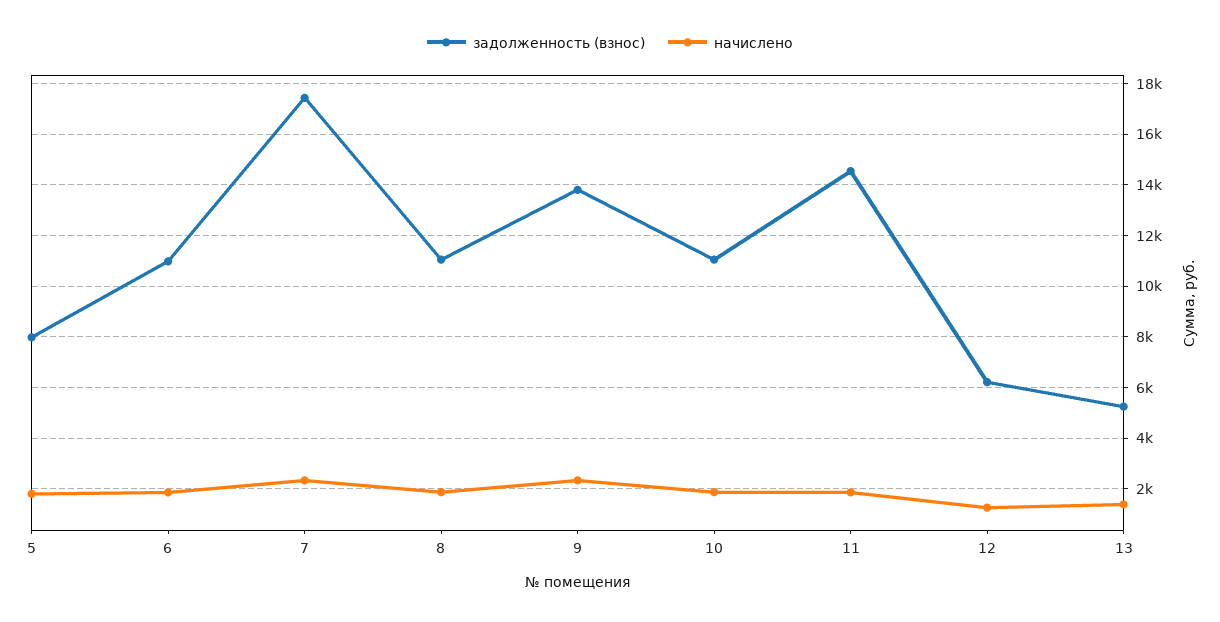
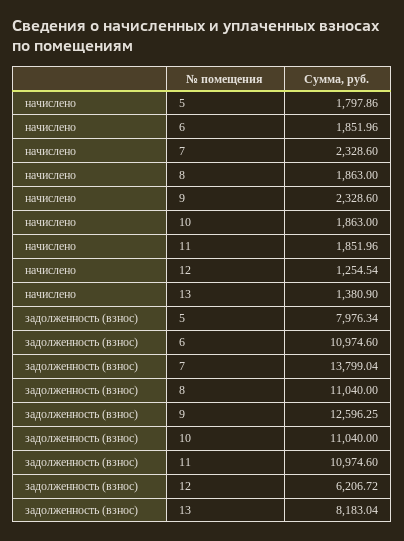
задолженность (взнос), 7: 17500 -> 13799.04
задолженность (взнос), 9: 13750 -> 12596.25
задолженность (взнос), 11: 14500 -> 10974.6
задолженность (взнос), 13: 5250 -> 8183.04

